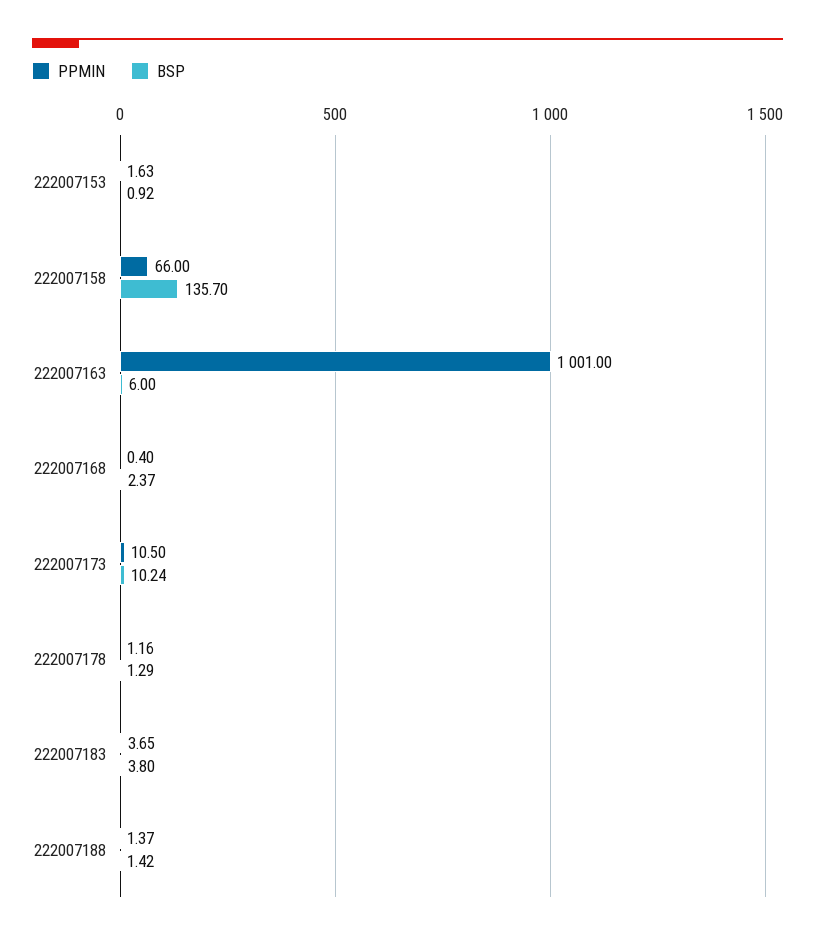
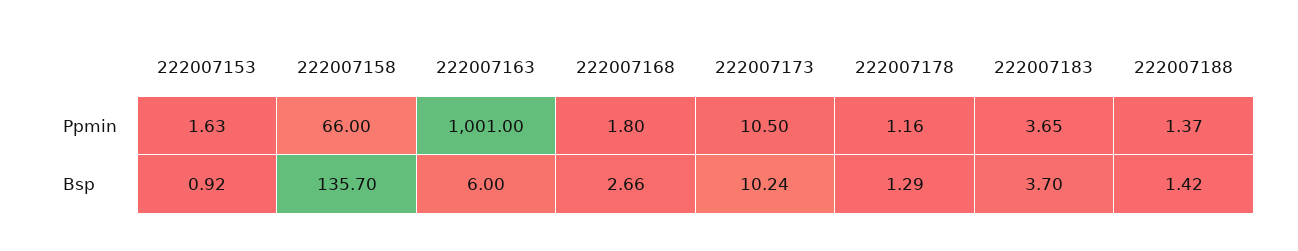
PPMIN, 222007168: 0.4 -> 1.8
BSP, 222007168: 2.37 -> 2.66
BSP, 222007183: 3.8 -> 3.7

